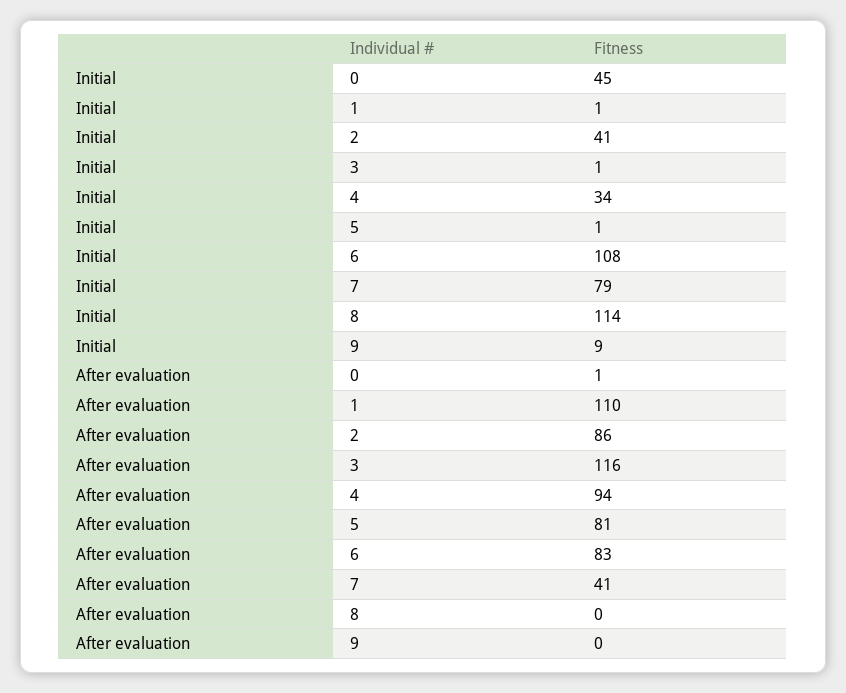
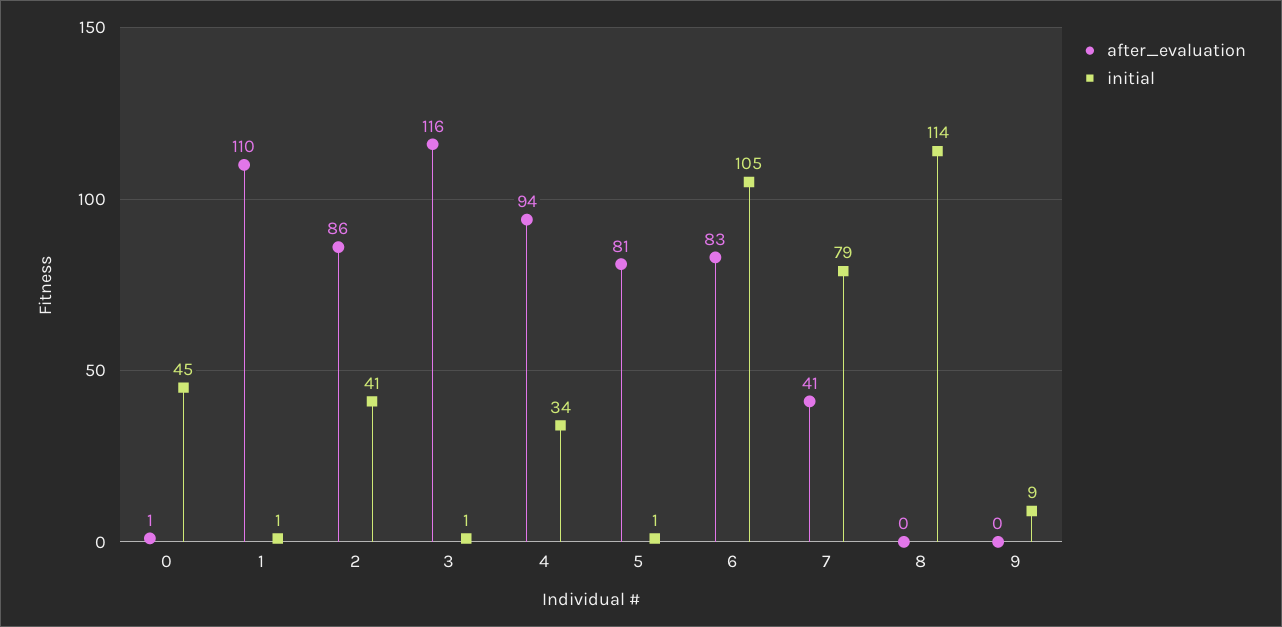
Initial, 6: 108 -> 105

